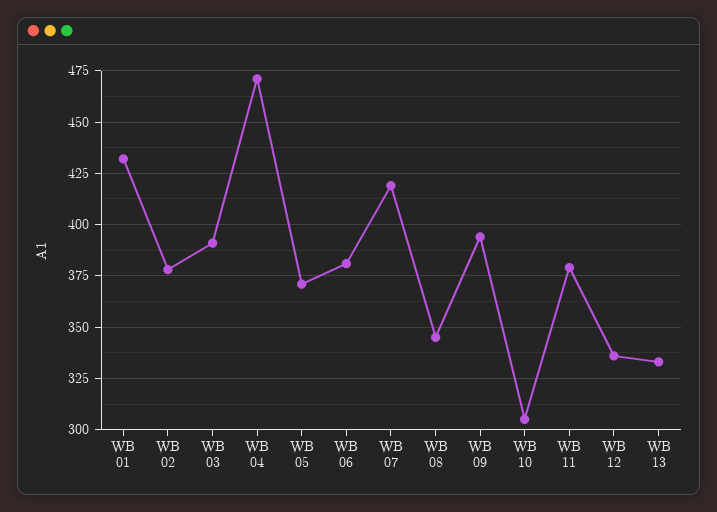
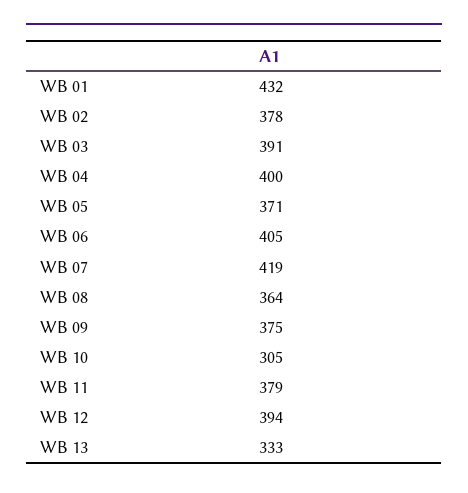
WB 04: 470 -> 400
WB 06: 380 -> 405
WB 08: 345 -> 364
WB 09: 395 -> 375
WB 12: 335 -> 394

